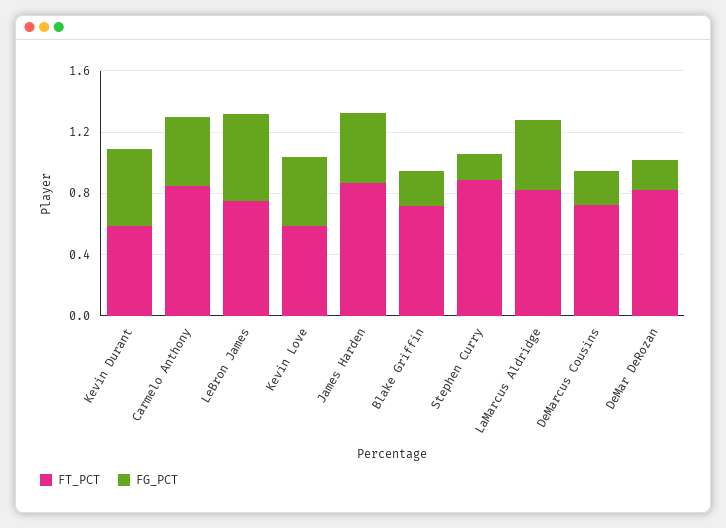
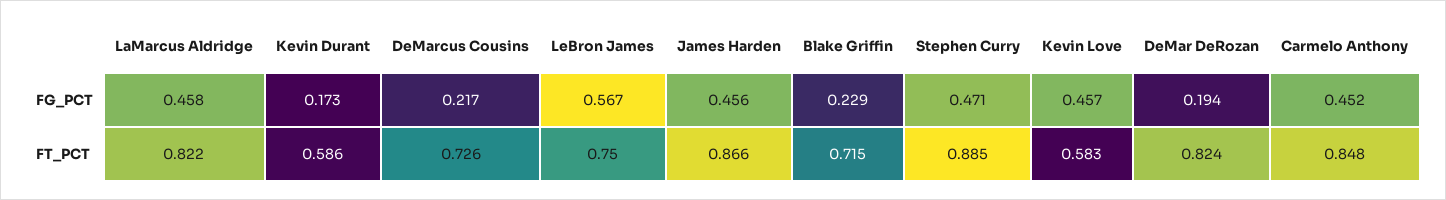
FG_PCT, Kevin Durant: 0.5 -> 0.173
FG_PCT, Stephen Curry: 0.2 -> 0.471

